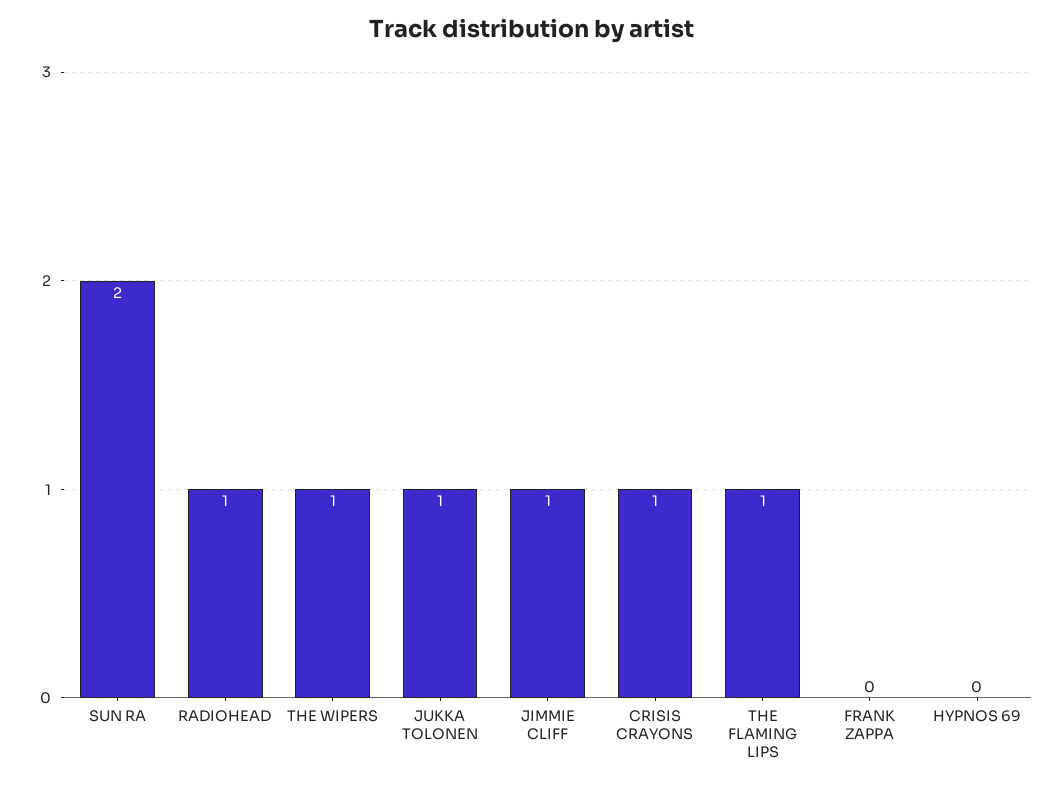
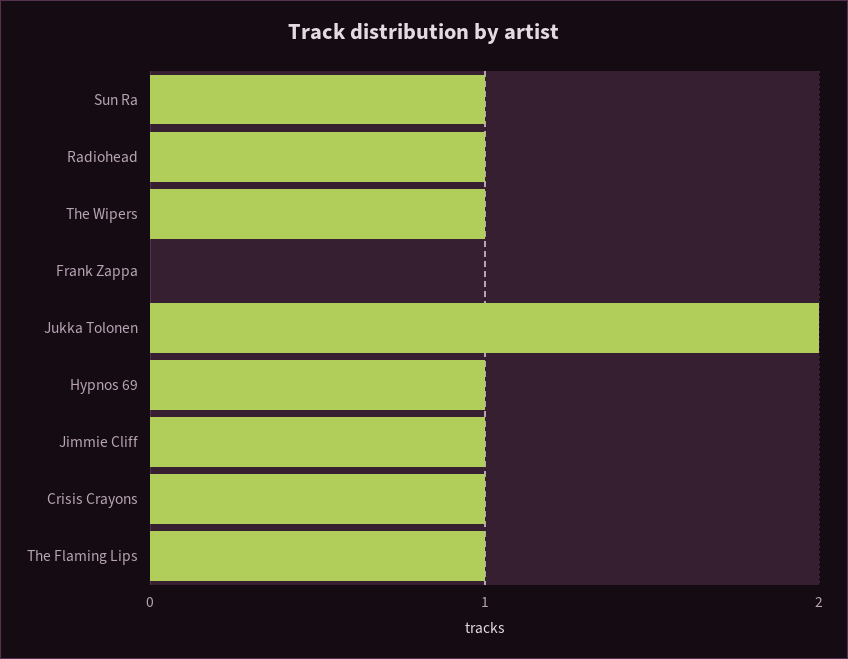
SUN RA: 2 -> 1
JUKKA TOLONEN: 1 -> 2
HYPNOS 69: 0 -> 1

